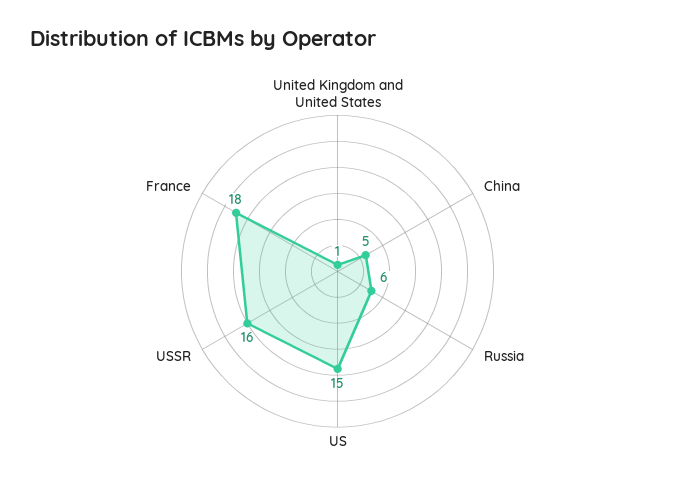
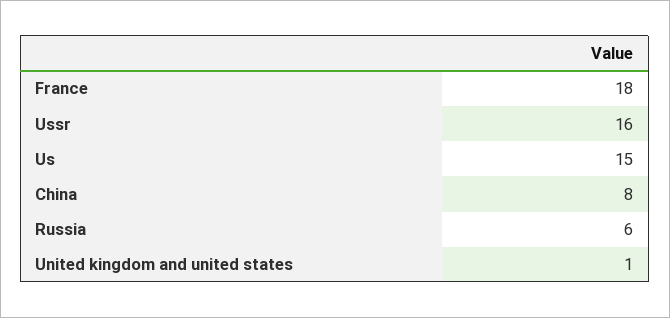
China: 5 -> 8

